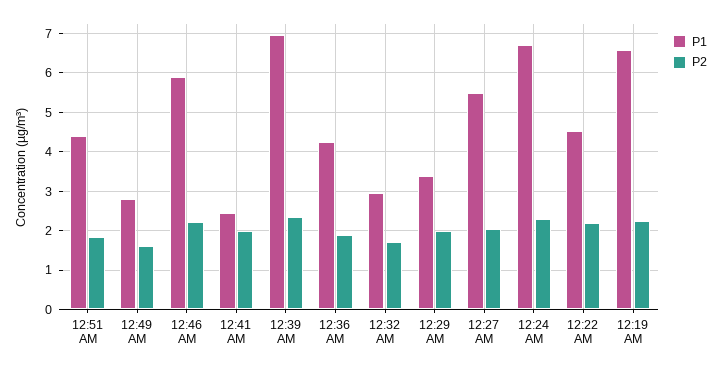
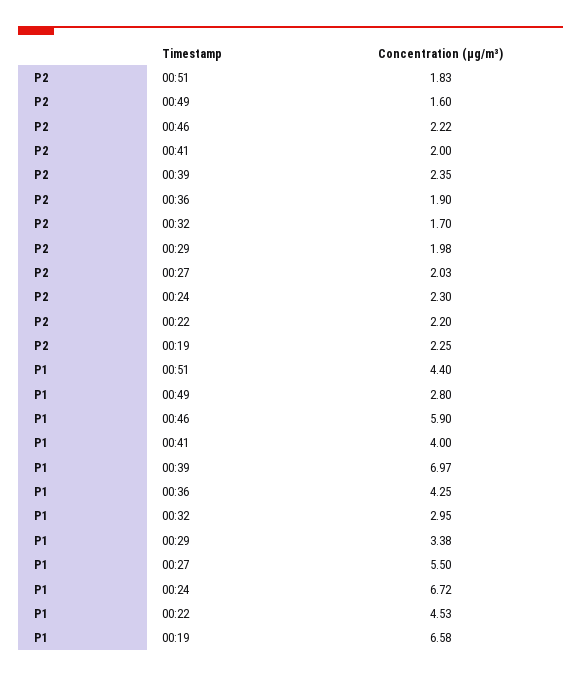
P1, 12:41 AM: 2.4 -> 4

